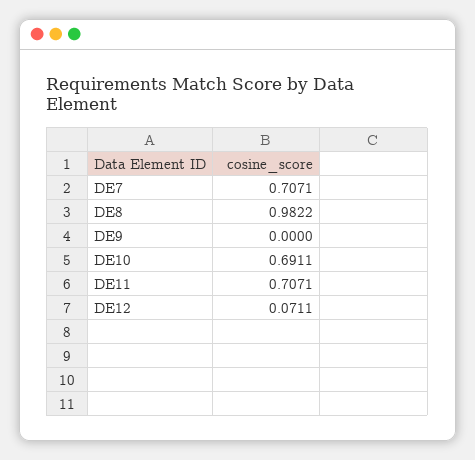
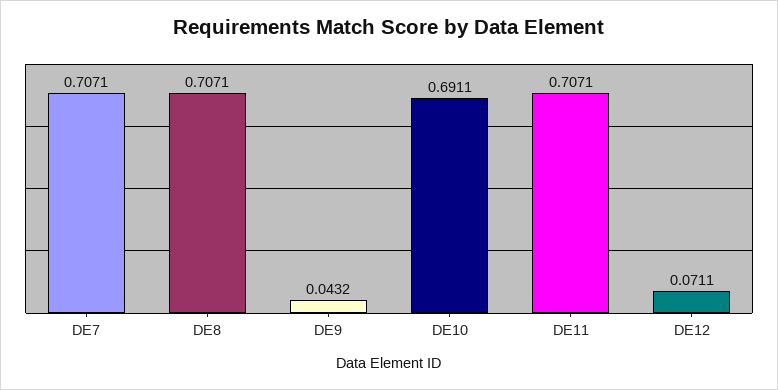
DE8: 0.9822 -> 0.7071
DE9: 0 -> 0.0432

